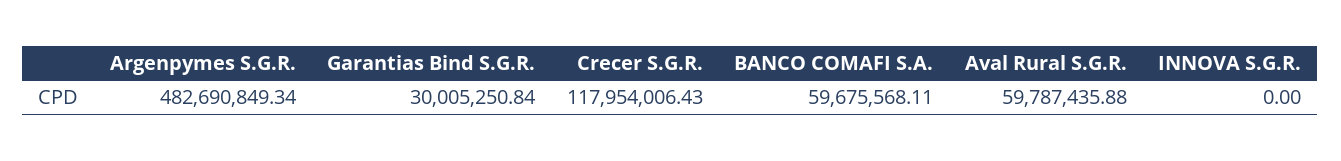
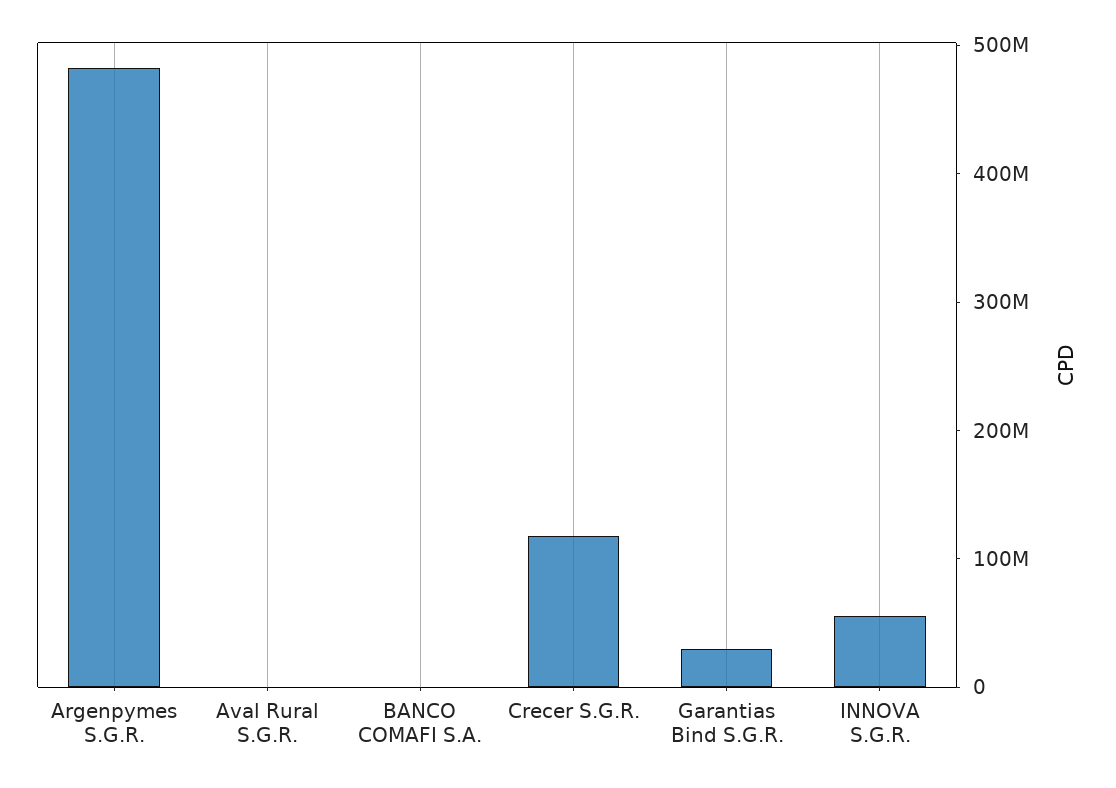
BANCO COMAFI S.A.: 59675568.11 -> 0
Aval Rural S.G.R.: 59787435.88 -> 0
INNOVA S.G.R.: 0 -> 60000000

